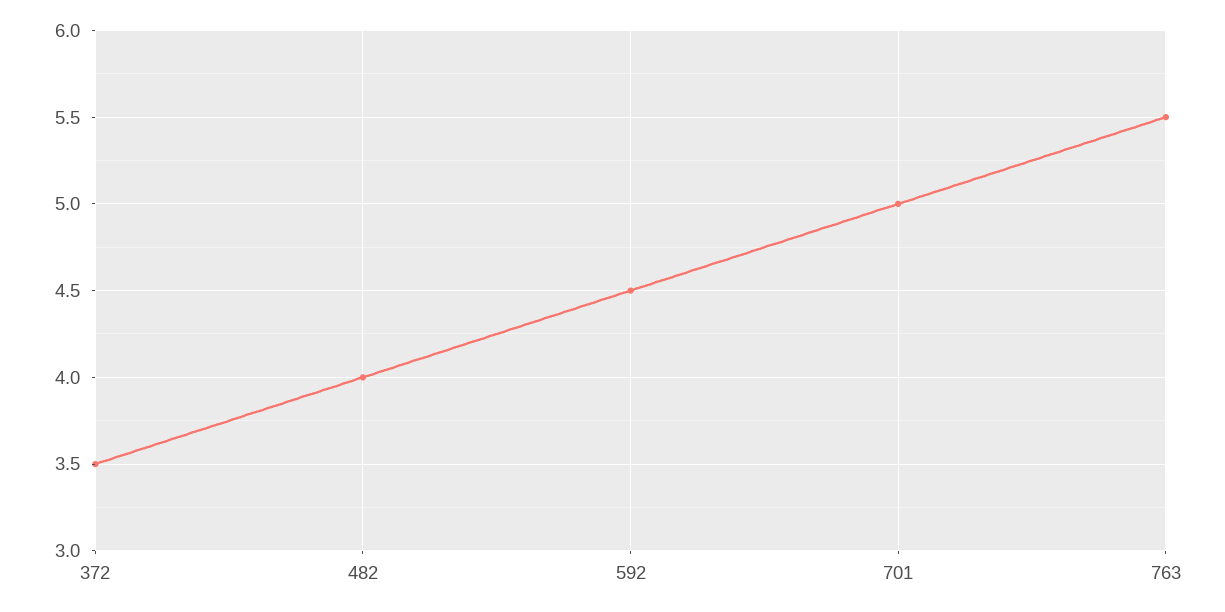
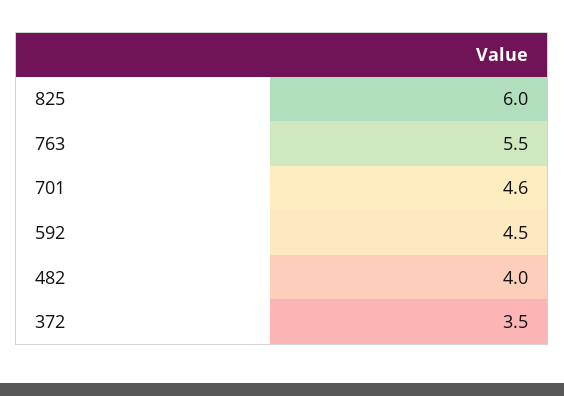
701: 5 -> 4.6
825: none -> 6

